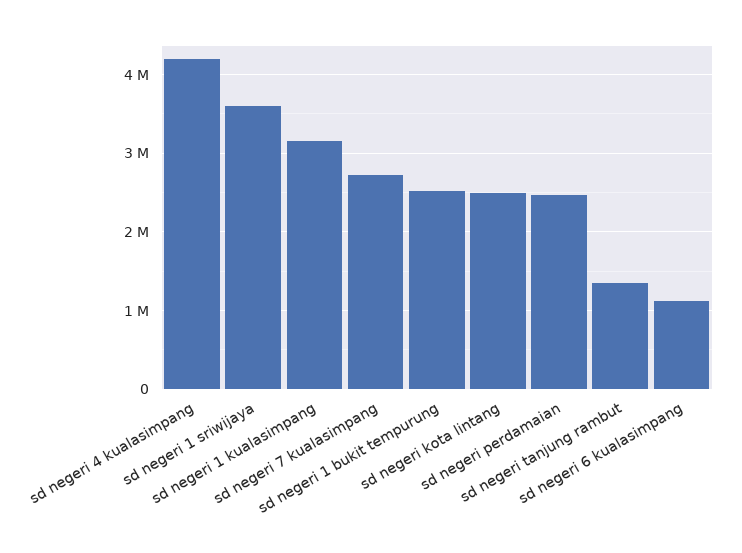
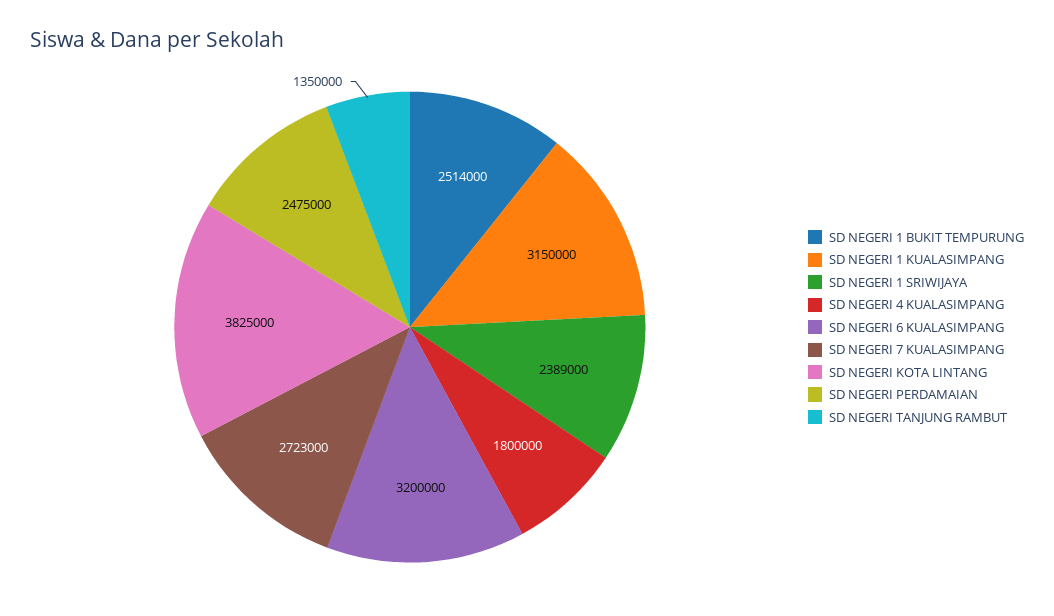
sd negeri 4 kualasimpang: 4200000 -> 1800000
sd negeri 1 sriwijaya: 3600000 -> 2389000
sd negeri kota lintang: 2500000 -> 3825000
sd negeri 6 kualasimpang: 1100000 -> 3200000

